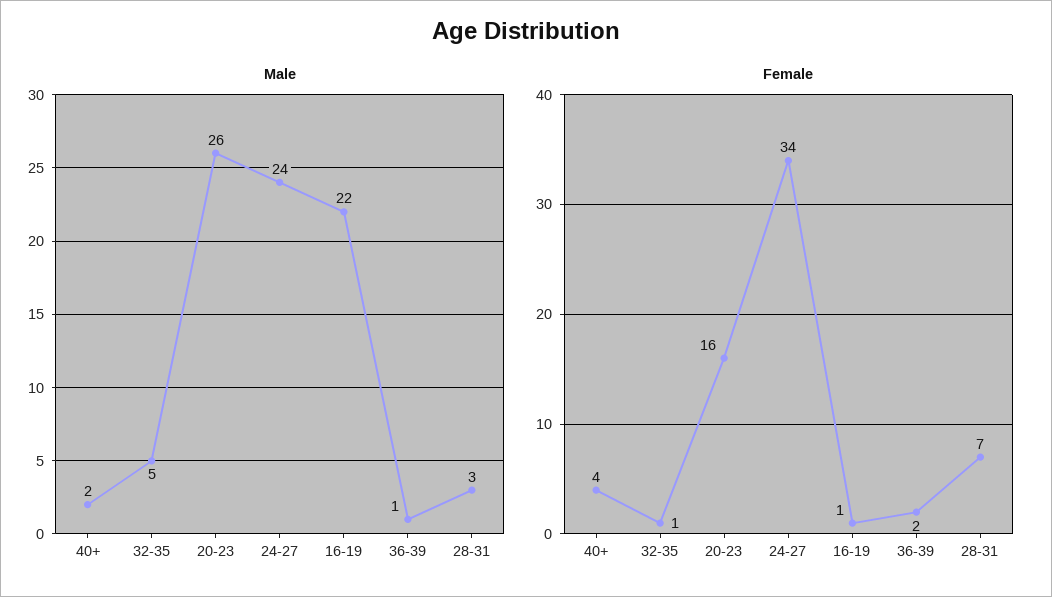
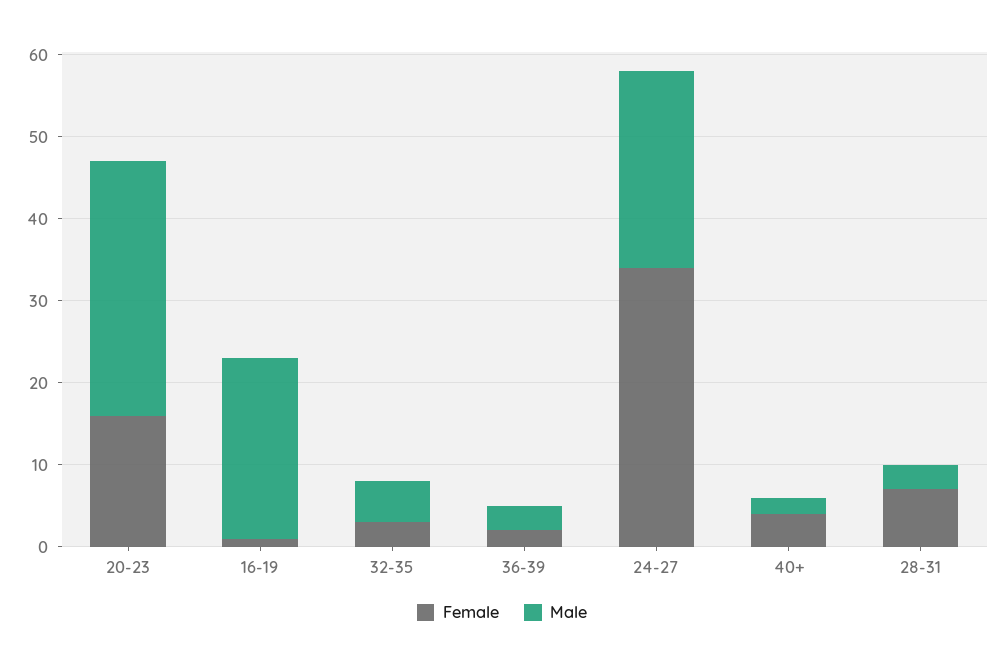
Male, 20-23: 26 -> 31
Male, 36-39: 1 -> 3
Female, 32-35: 1 -> 3

